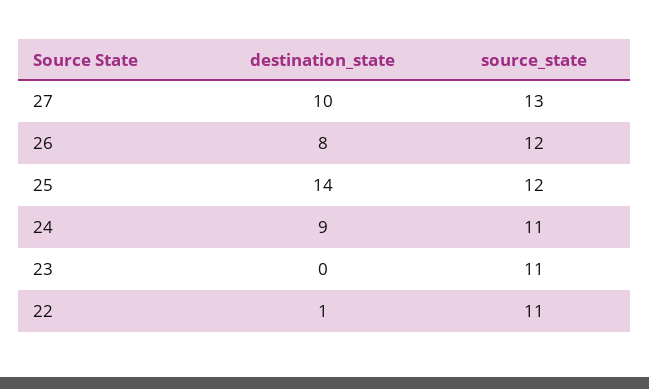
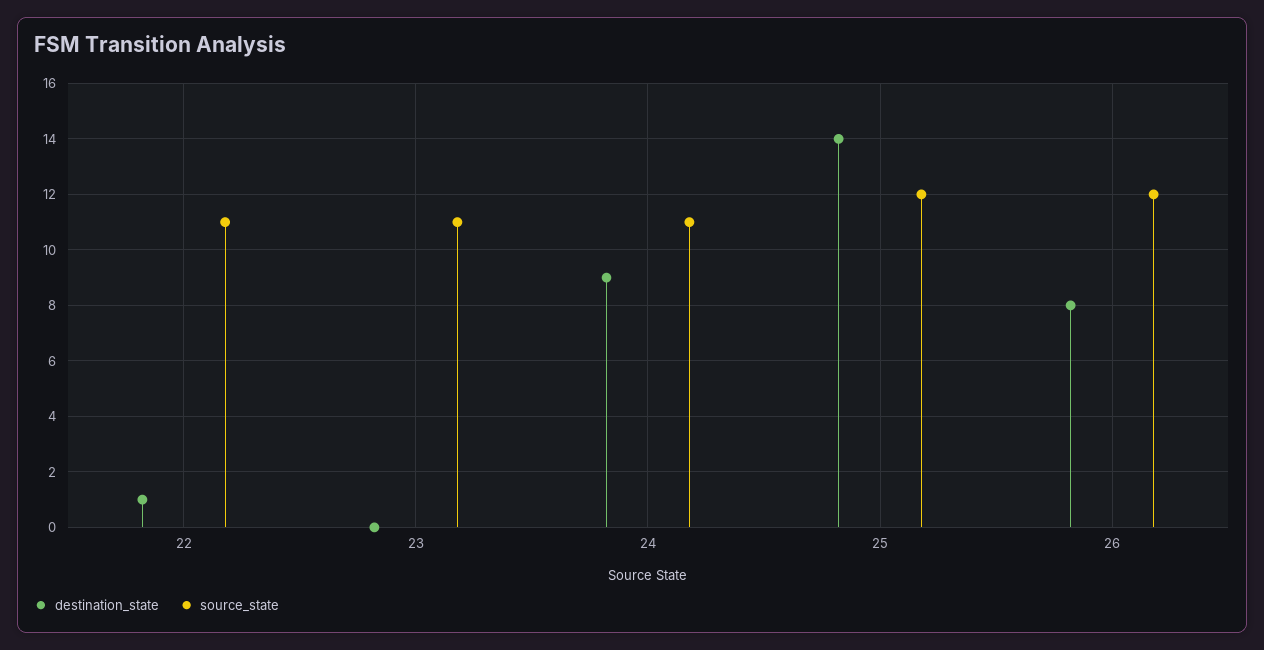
destination_state, 27: 10 -> none
source_state, 27: 13 -> none

